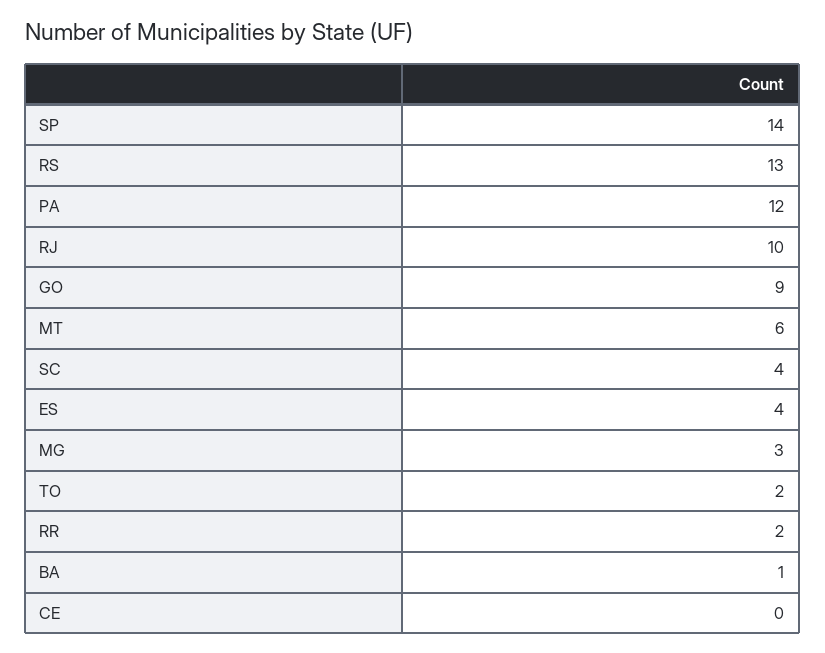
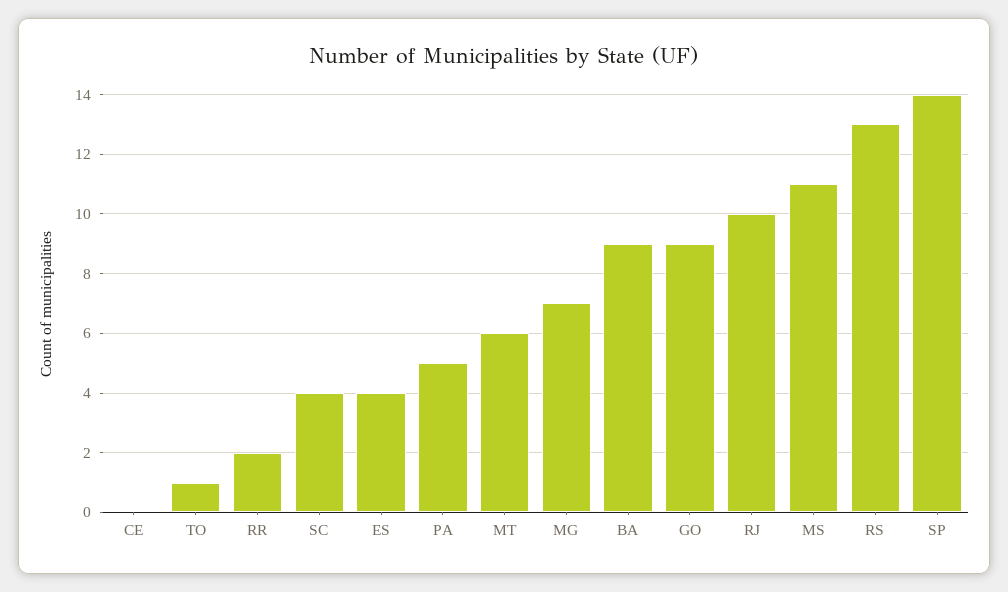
PA: 12 -> 5
MG: 3 -> 7
TO: 2 -> 1
BA: 1 -> 9
MS: none -> 11

